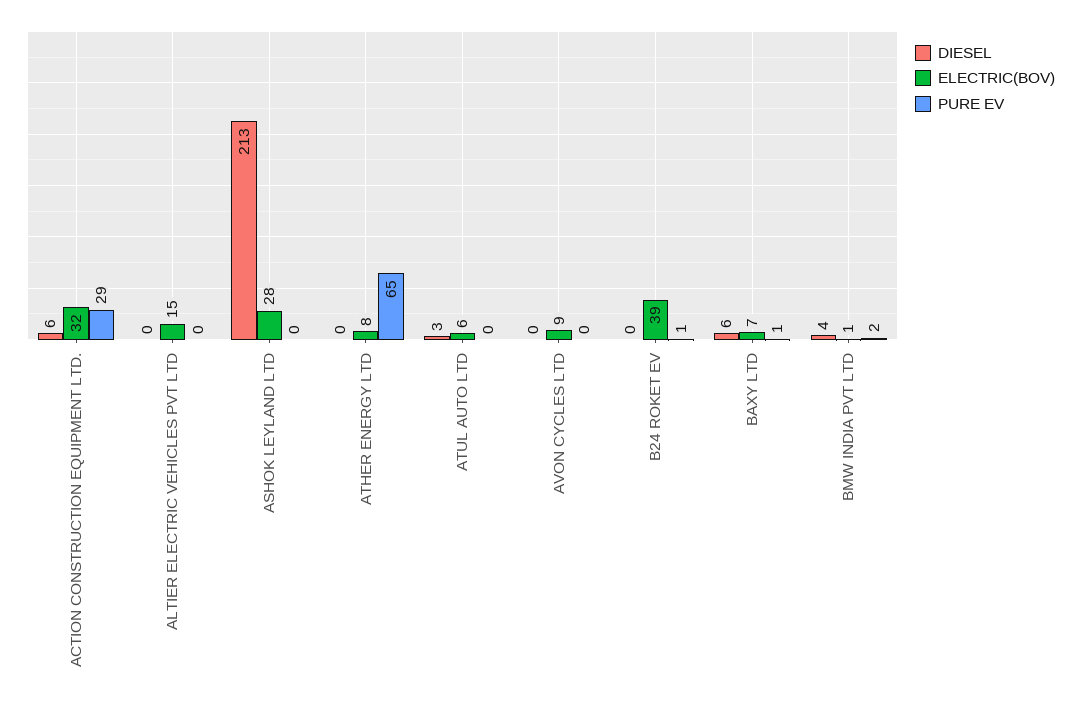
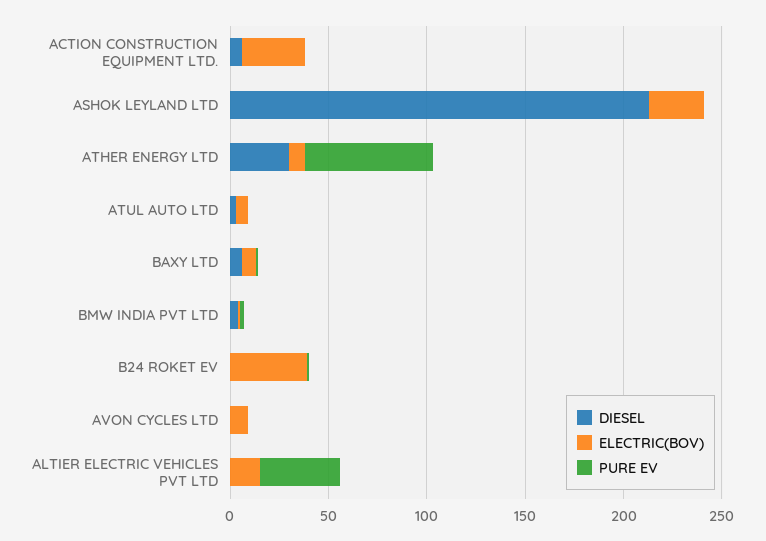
PURE EV, ACTION CONSTRUCTION EQUIPMENT LTD.: 29 -> 0
PURE EV, ALTIER ELECTRIC VEHICLES PVT LTD: 0 -> 40
DIESEL, ATHER ENERGY LTD: 0 -> 30

